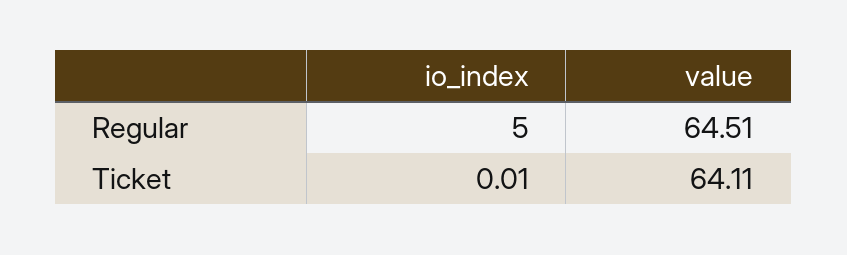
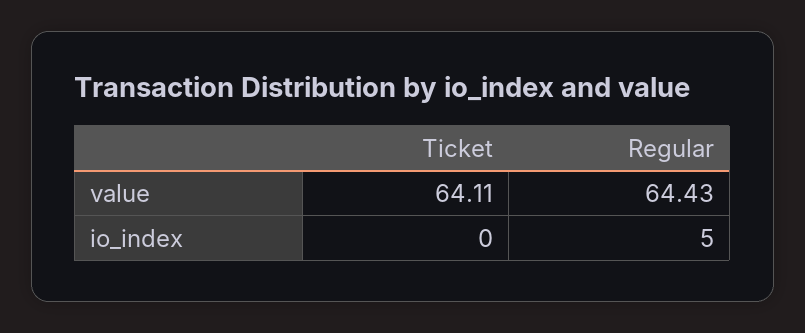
value, Regular: 64.51 -> 64.43
io_index, Ticket: 0.01 -> 0

